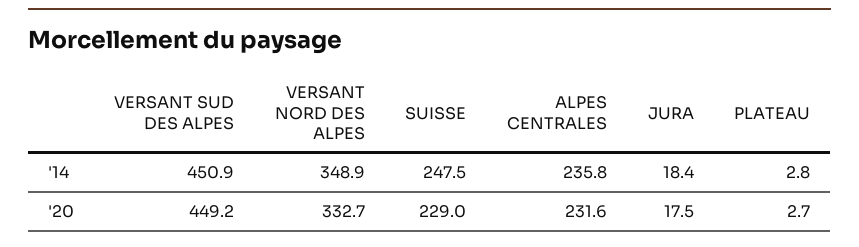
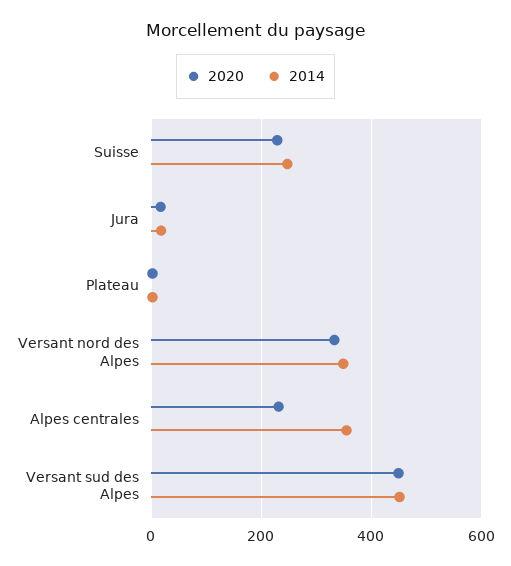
'14, ALPES CENTRALES: 235.8 -> 360

